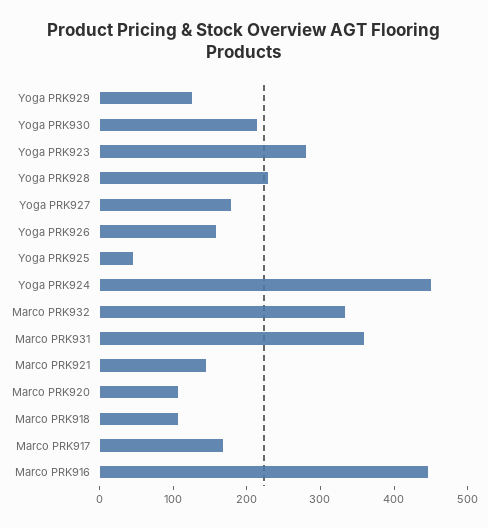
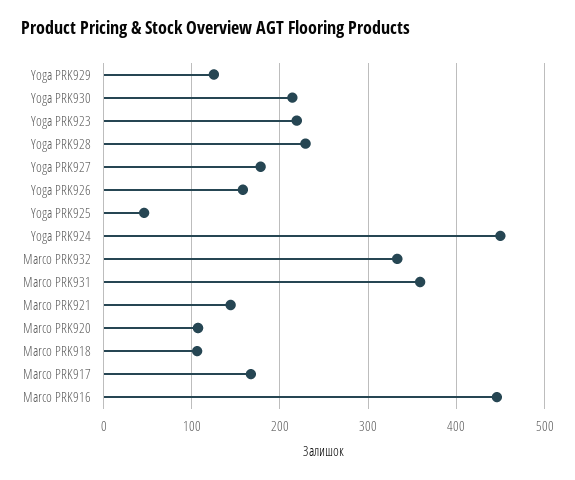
Yoga PRK923: 280 -> 220

